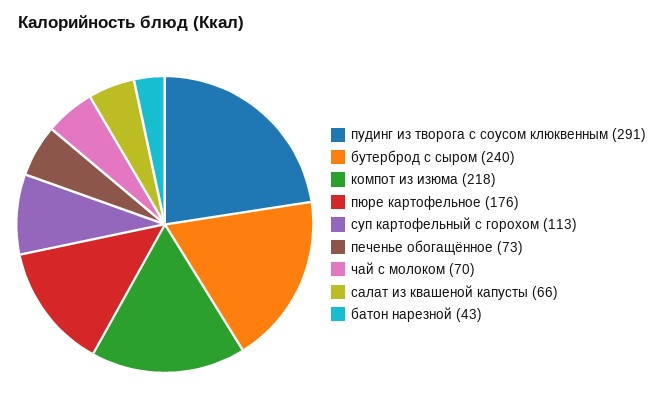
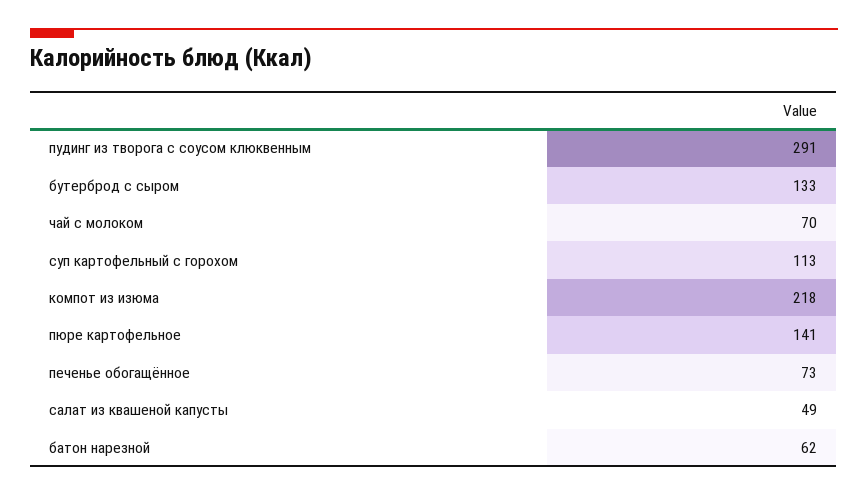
бутерброд с сыром: 240 -> 133
пюре картофельное: 176 -> 141
салат из квашеной капусты: 66 -> 49
батон нарезной: 43 -> 62

